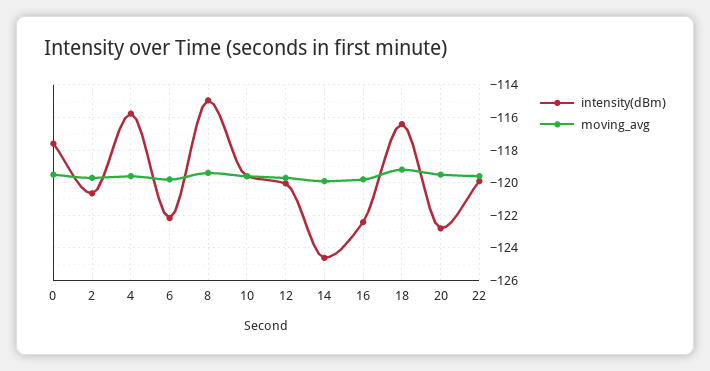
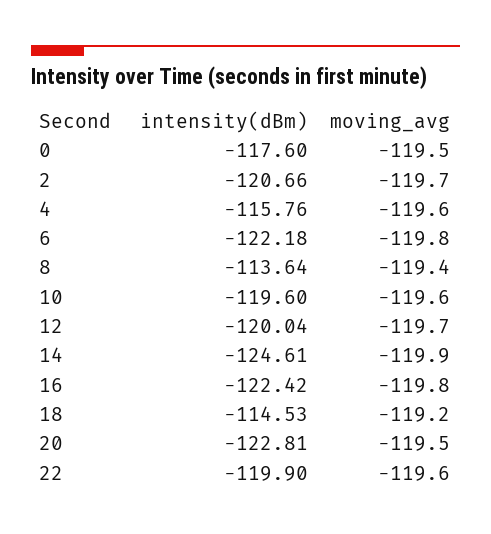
intensity(dBm), 8: -115 -> -113.64
intensity(dBm), 18: -116.5 -> -114.53

